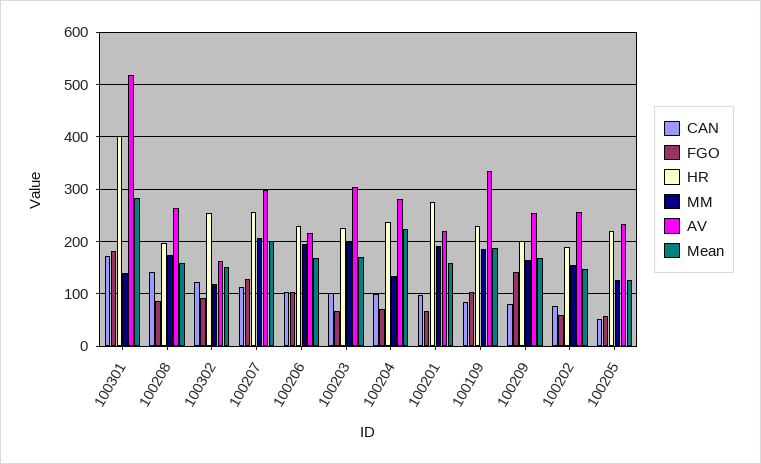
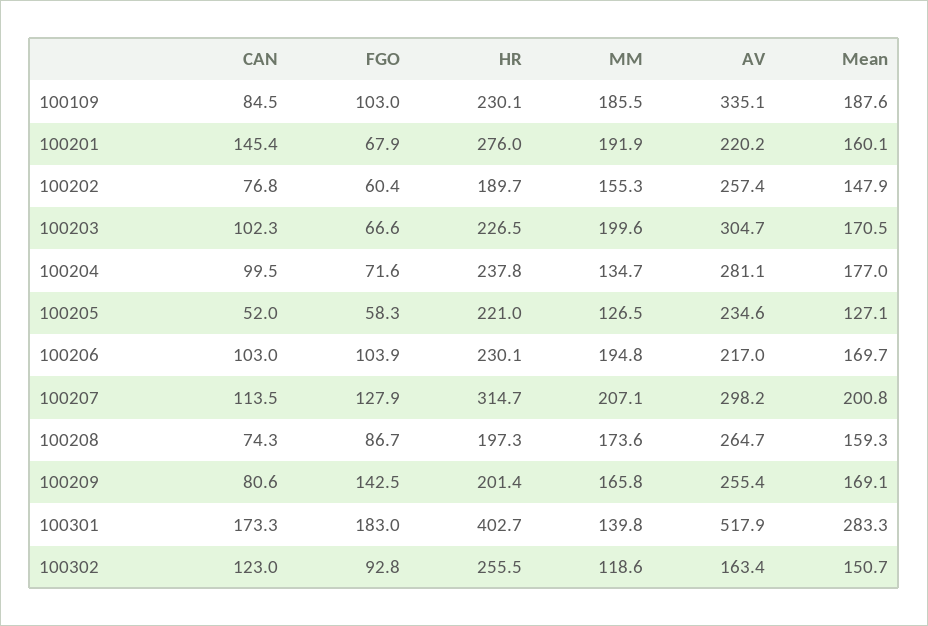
CAN, 100208: 140 -> 74.3
HR, 100207: 260 -> 314.7
Mean, 100204: 220 -> 177
CAN, 100201: 100 -> 145.4

